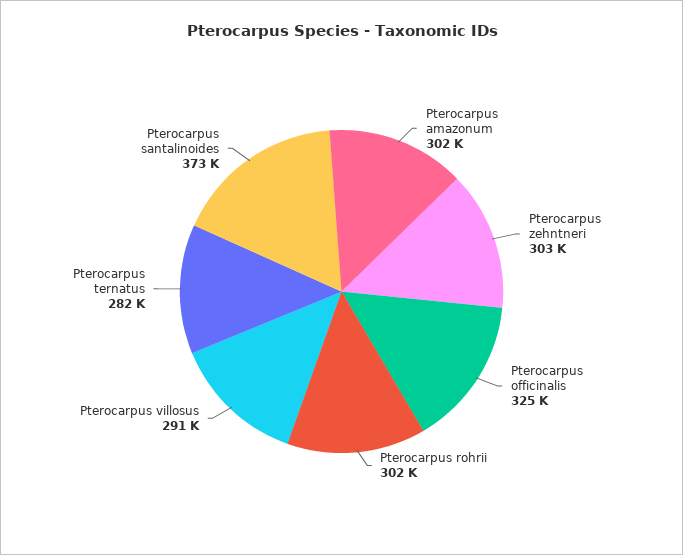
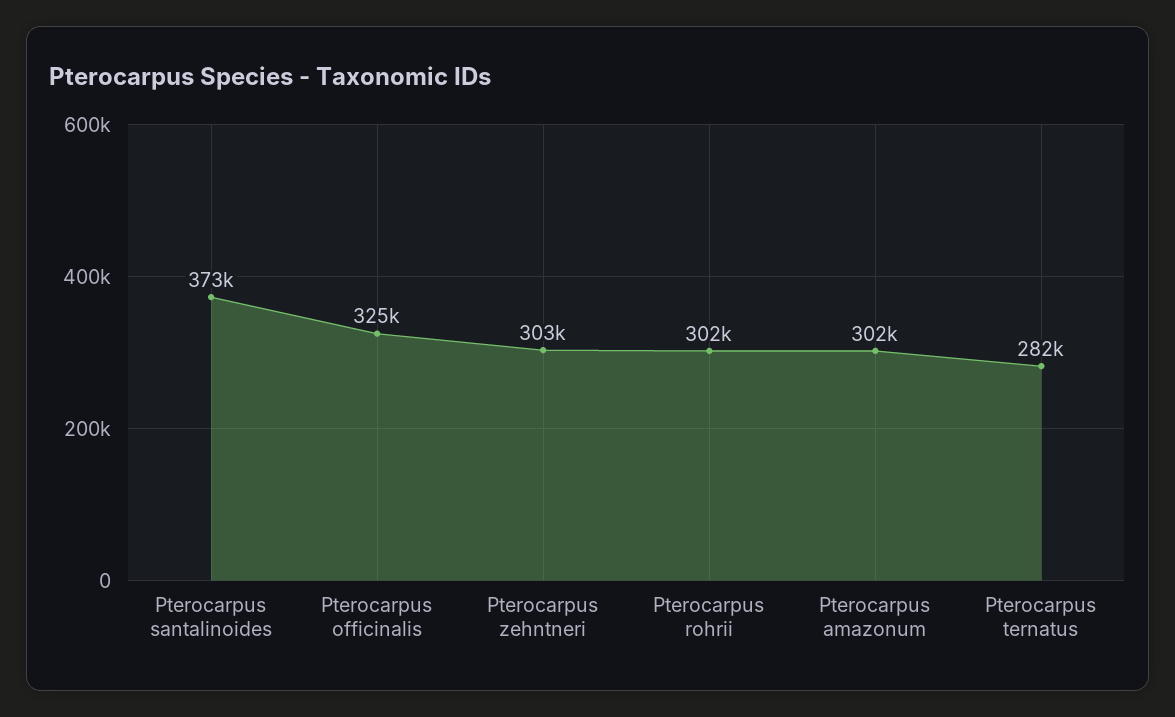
Pterocarpus villosus: 291000 -> none

